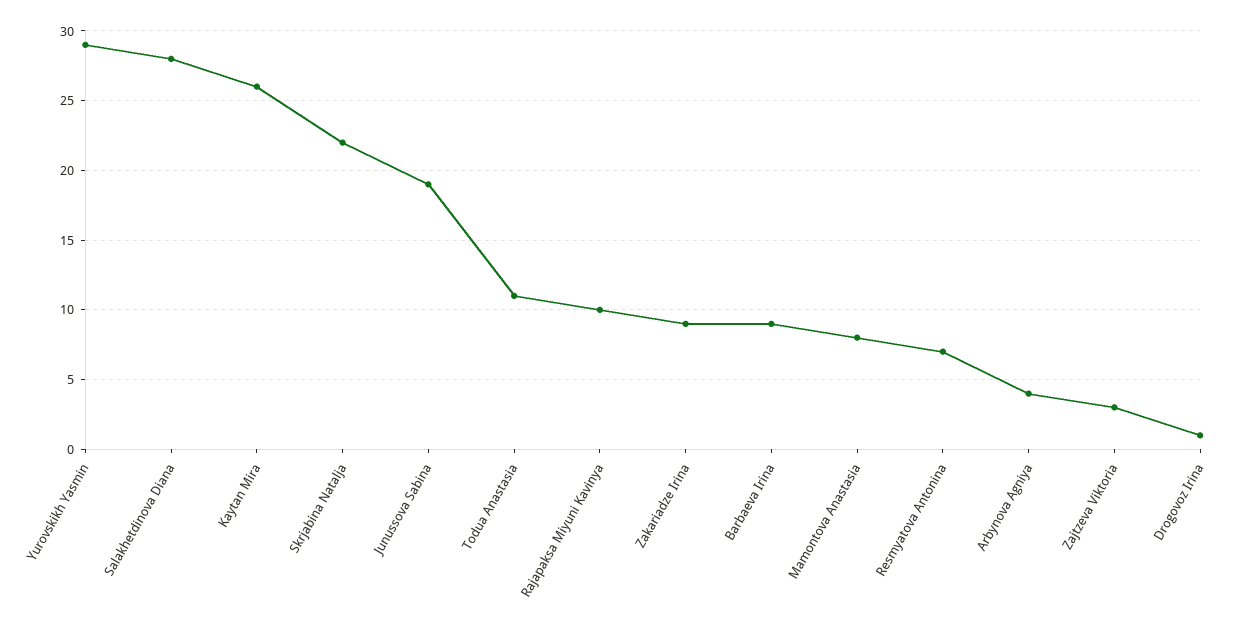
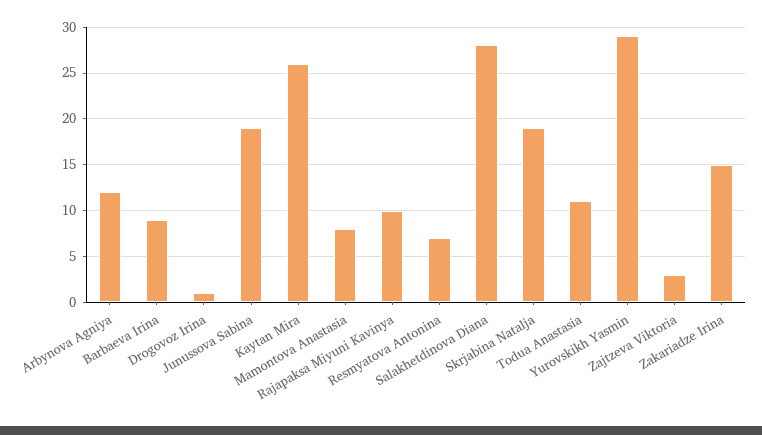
Skrjabina Natalja: 22 -> 19
Zakariadze Irina: 9 -> 15
Arbynova Agniya: 4 -> 12

